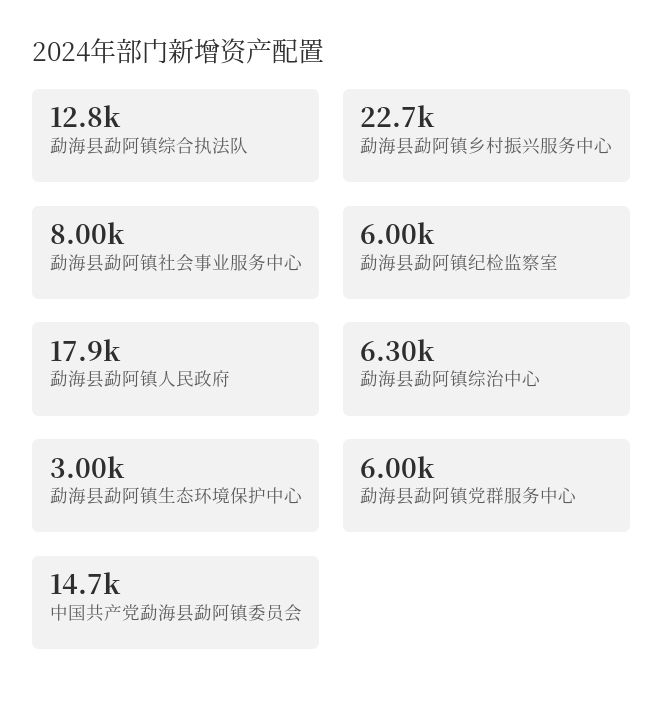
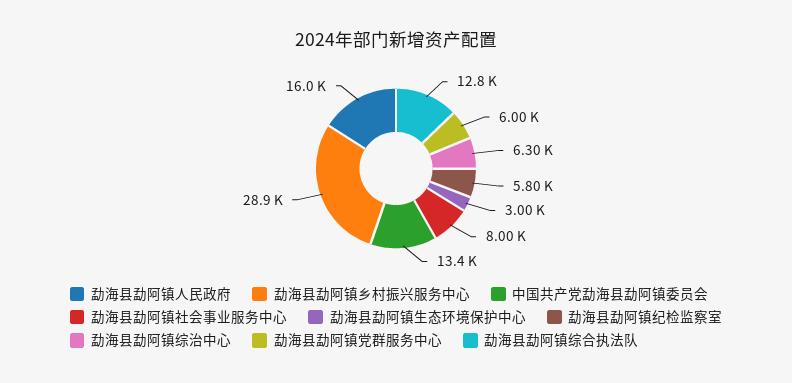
勐海县勐阿镇乡村振兴服务中心: 22700 -> 28900
勐海县勐阿镇纪检监察室: 6000 -> 5800
勐海县勐阿镇人民政府: 17900 -> 16000
中国共产党勐海县勐阿镇委员会: 14700 -> 13400

